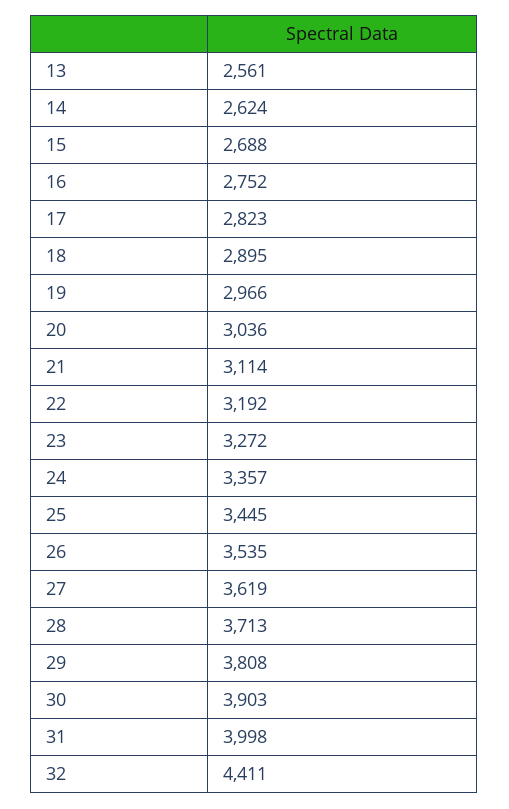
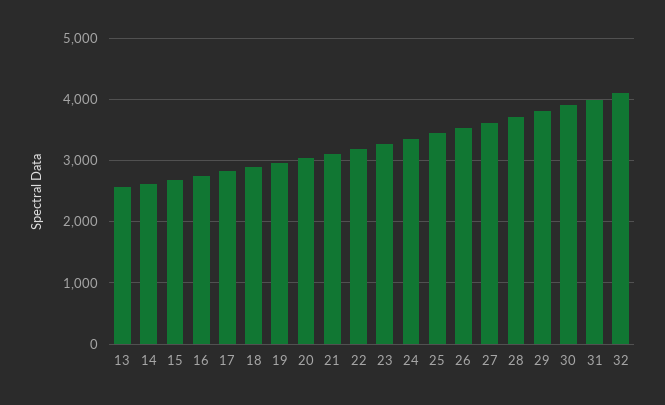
32: 4411 -> 4100

